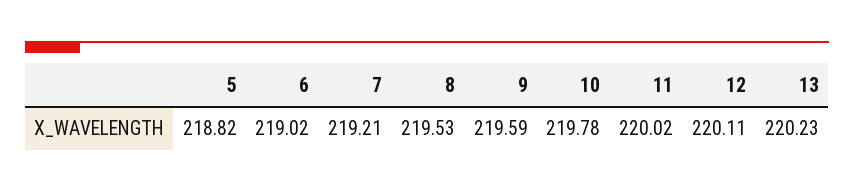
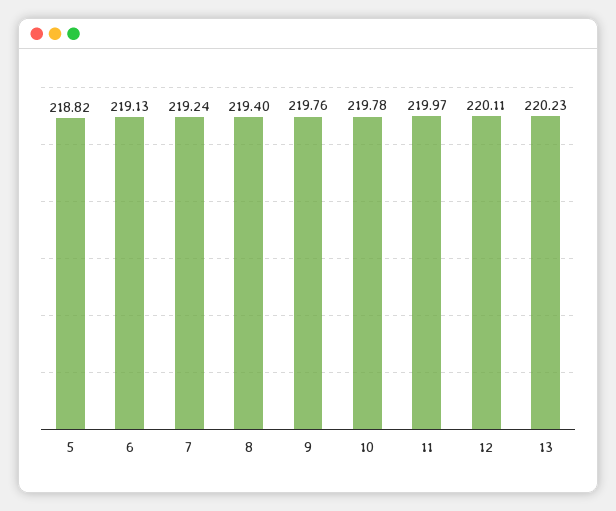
6: 219.02 -> 219.13
7: 219.21 -> 219.24
8: 219.53 -> 219.4
9: 219.59 -> 219.76
11: 220.02 -> 219.97

